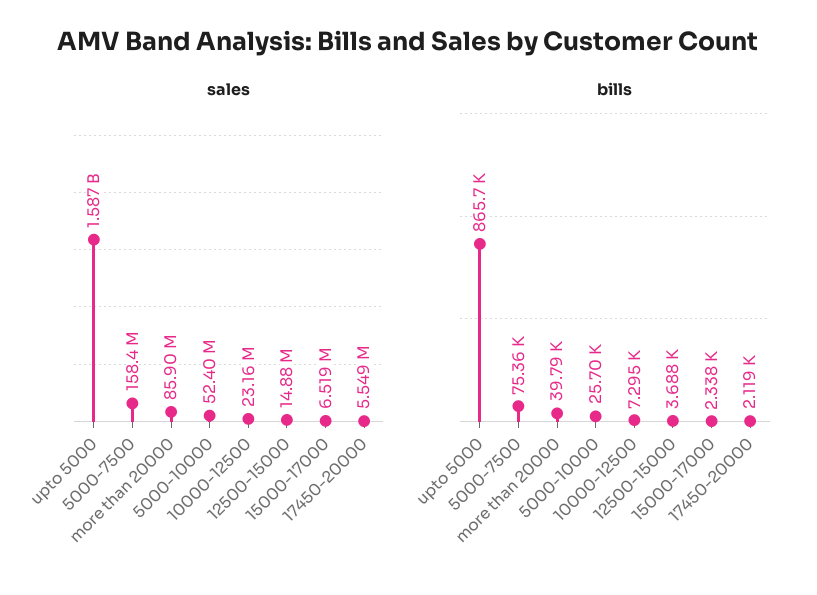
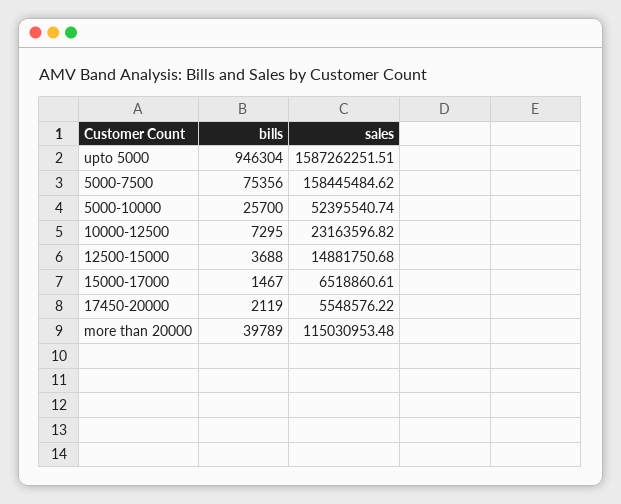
sales, more than 20000: 85900000 -> 115030953.48
bills, upto 5000: 865700 -> 946304
bills, 15000-17000: 2338 -> 1467

